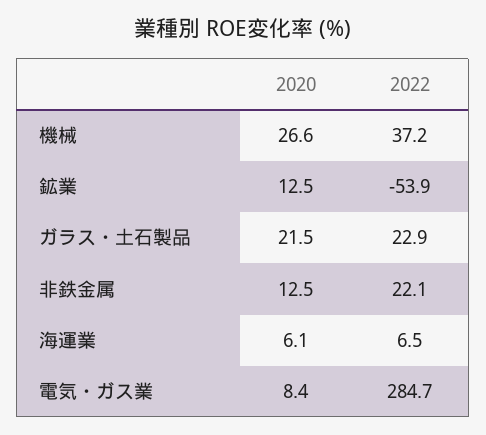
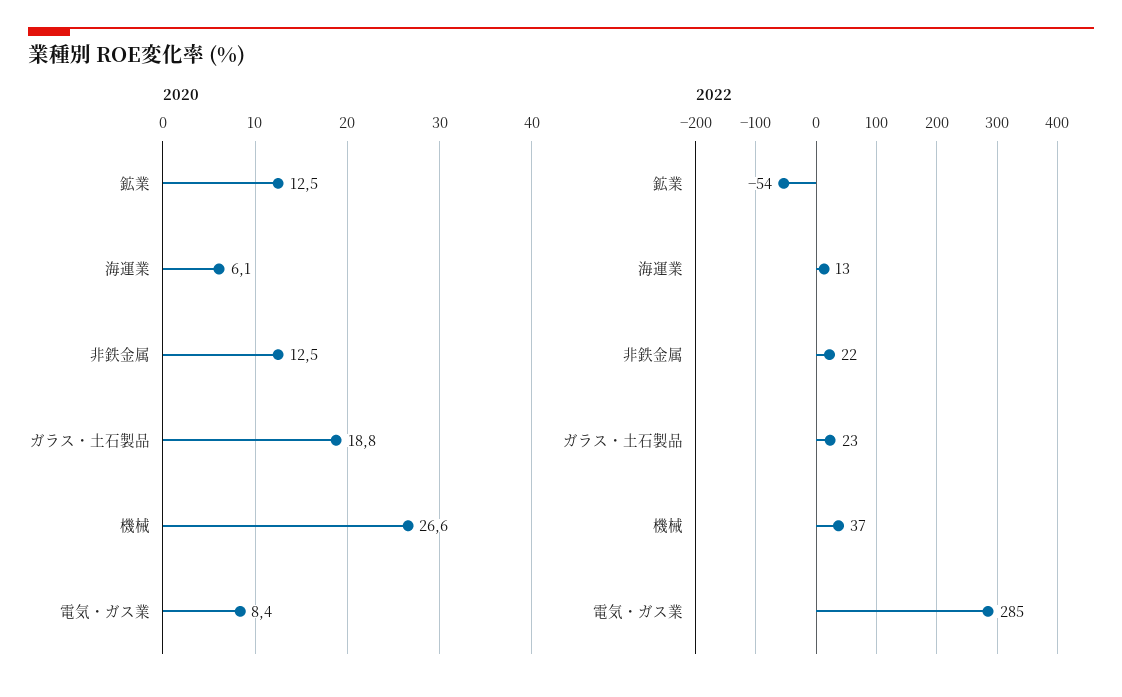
2020, ガラス・土石製品: 21.5 -> 18.8
2022, 海運業: 6.5 -> 13

